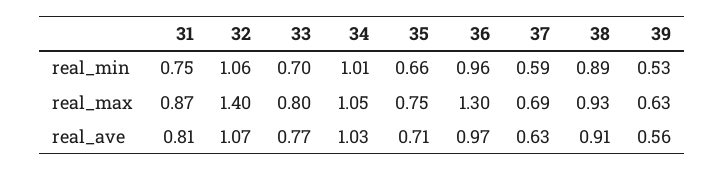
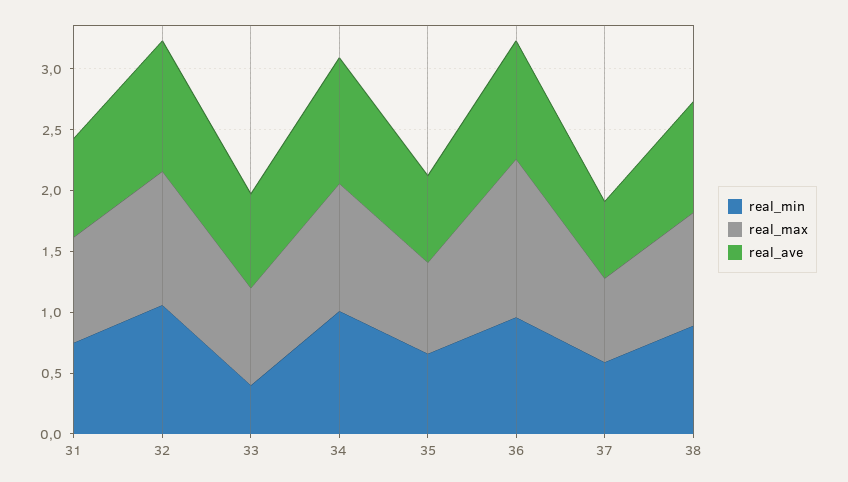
real_min, 33: 0.7 -> 0.4
real_min, 39: 0.53 -> none
real_max, 32: 1.4 -> 1.1
real_max, 39: 0.63 -> none
real_ave, 39: 0.56 -> none

